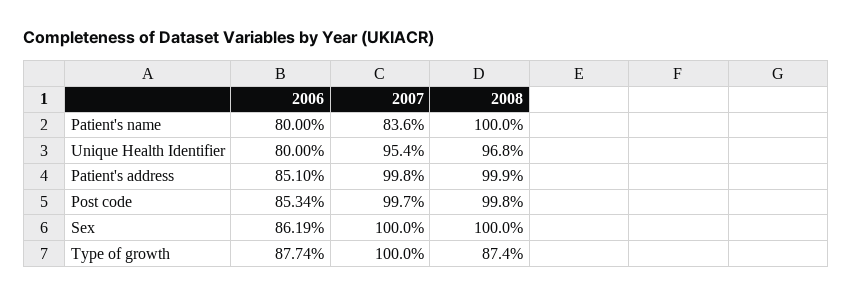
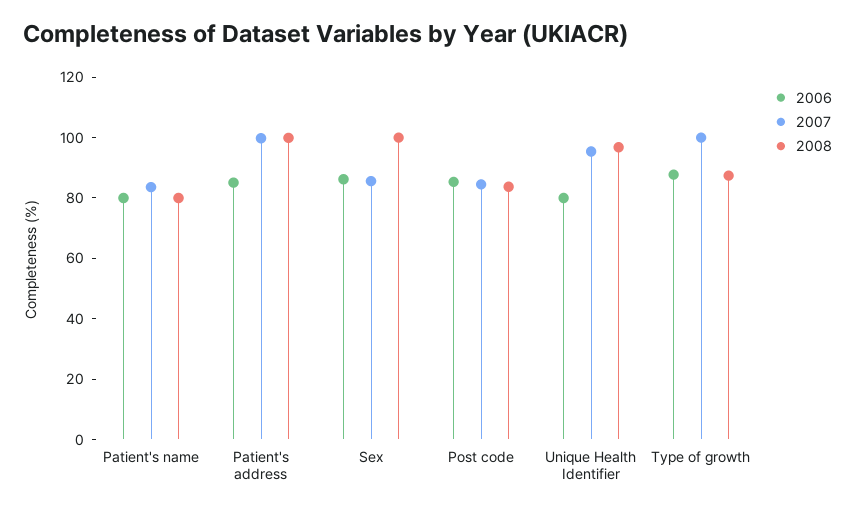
2008, Patient's name: 100 -> 80
2007, Post code: 99.7 -> 85
2008, Post code: 99.8 -> 85
2007, Sex: 100 -> 85

